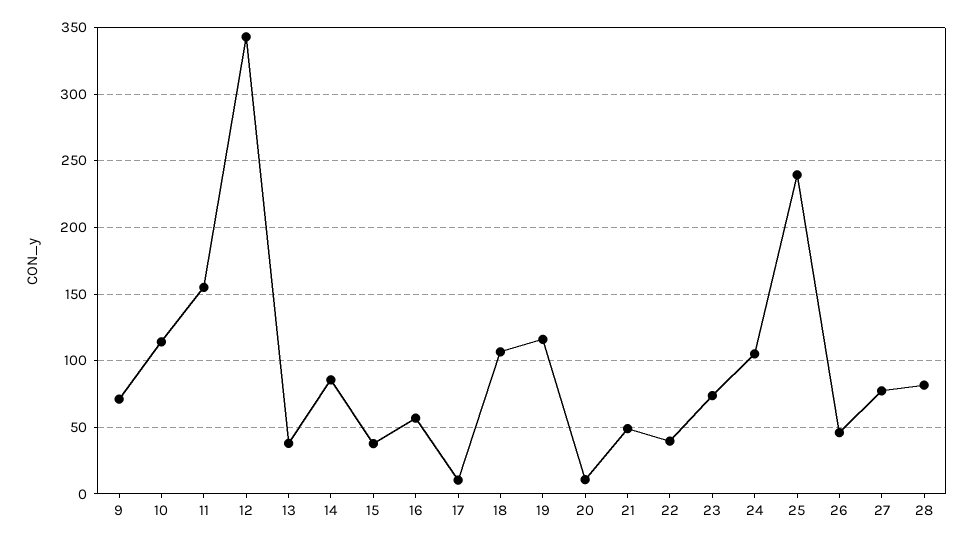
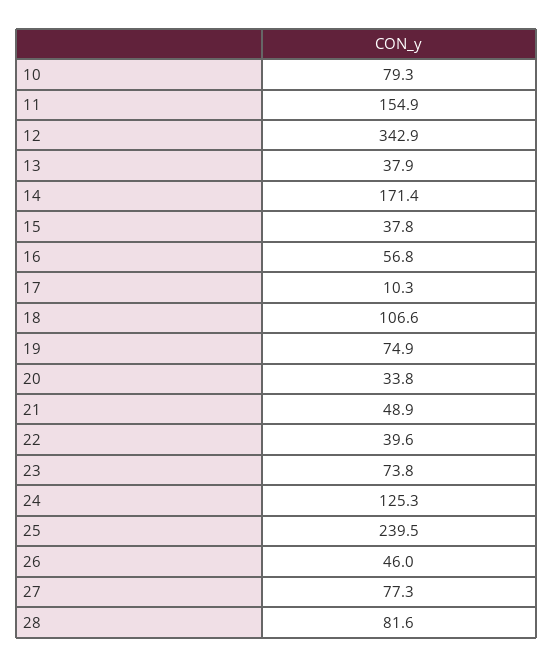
9: 70 -> none
10: 115 -> 79.3
14: 85 -> 171.4
19: 115 -> 74.9
20: 10 -> 33.8
24: 105 -> 125.3

